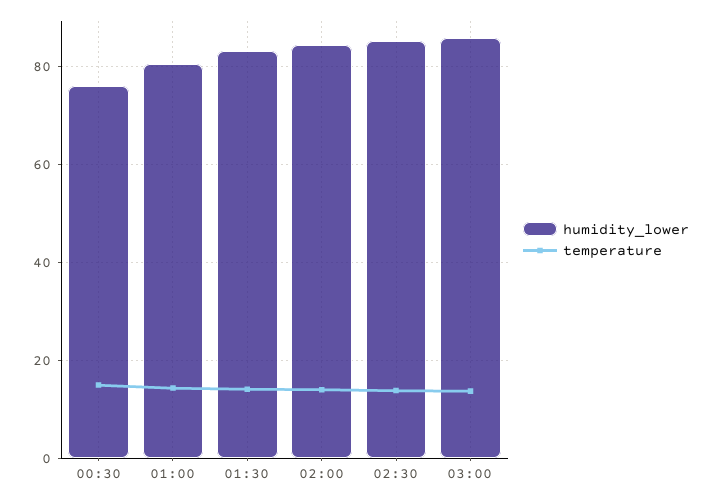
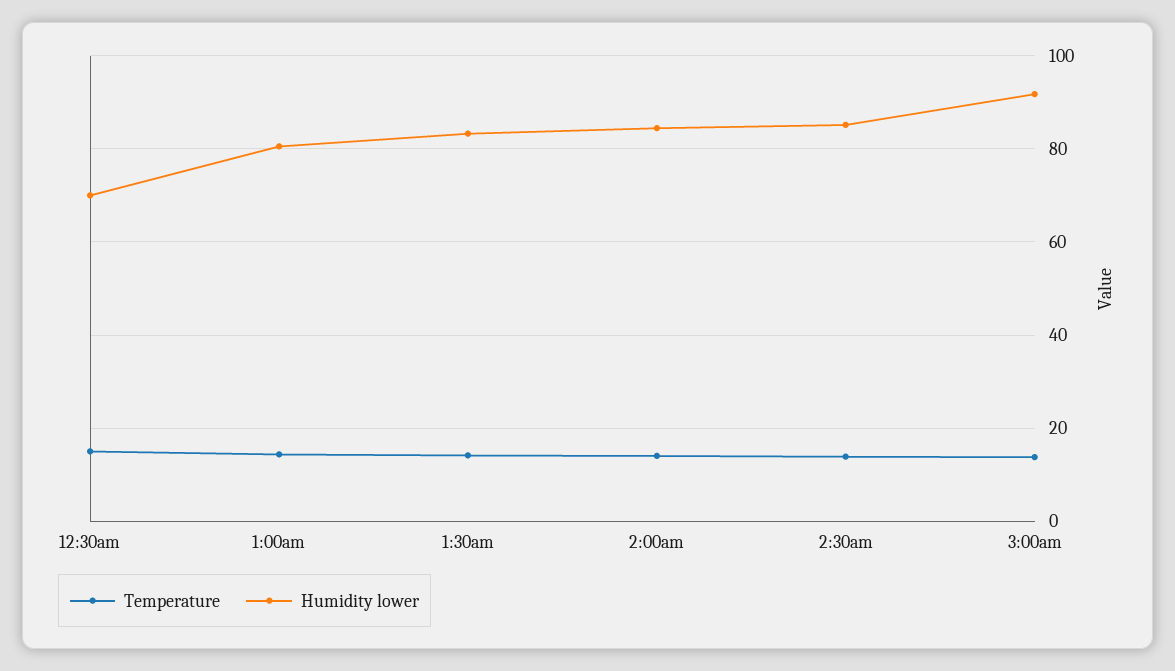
humidity_lower, 00:30: 76 -> 70
humidity_lower, 03:00: 86 -> 92

